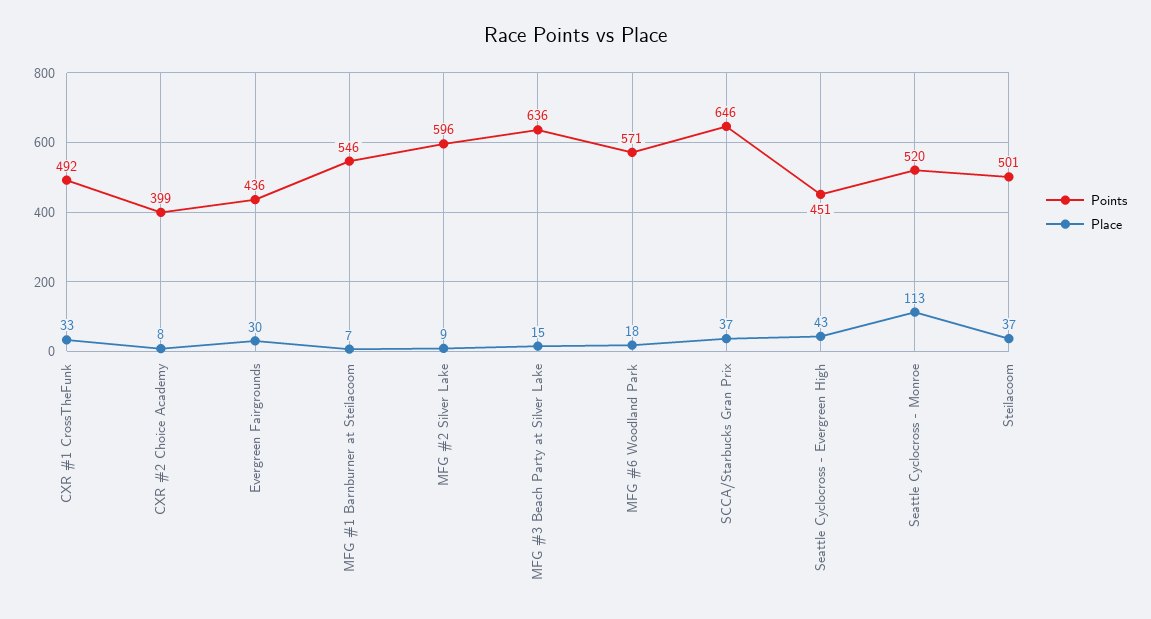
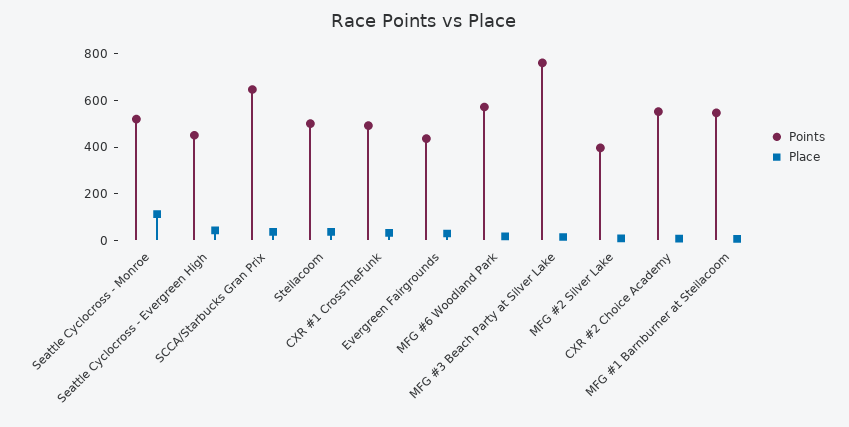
Points, CXR #2 Choice Academy: 399 -> 550
Points, MFG #2 Silver Lake: 596 -> 400
Points, MFG #3 Beach Party at Silver Lake: 636 -> 750

